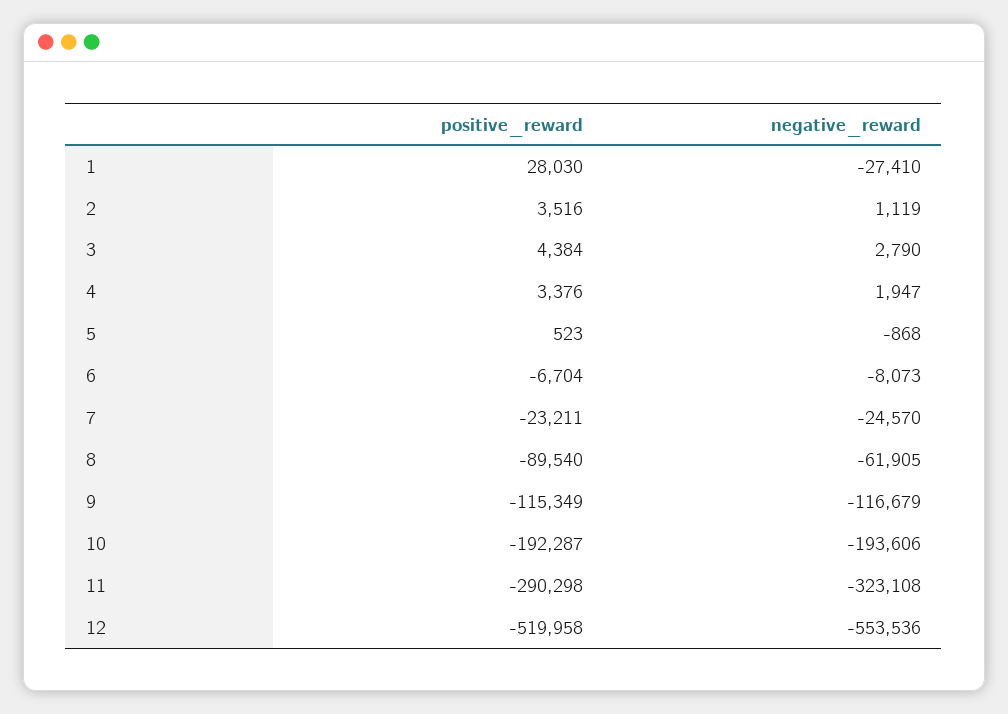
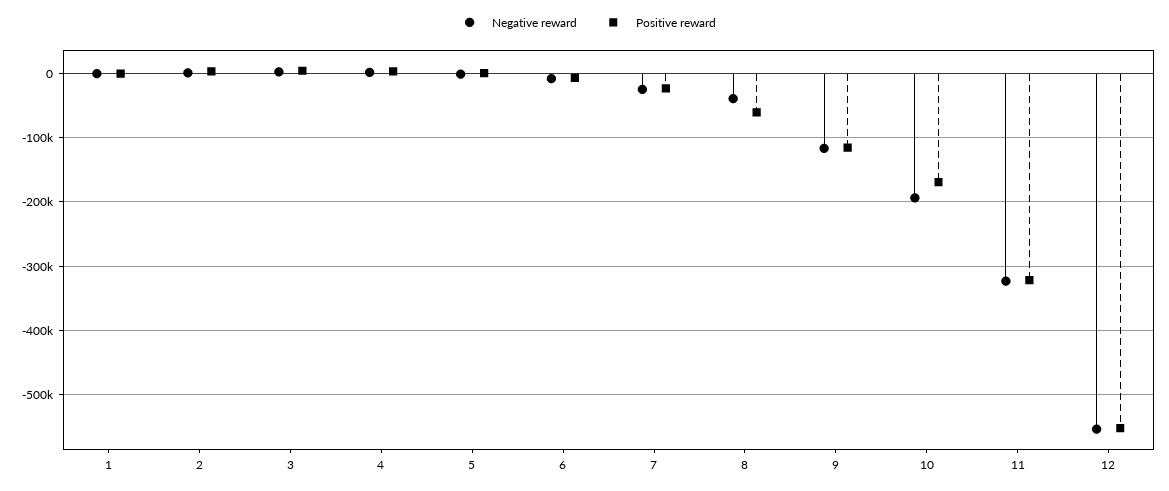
positive_reward, 1: 28030 -> 0
negative_reward, 1: -27410 -> 0
positive_reward, 8: -89540 -> -60000
negative_reward, 8: -61905 -> -40000
positive_reward, 10: -192287 -> -170000
positive_reward, 11: -290298 -> -320000
positive_reward, 12: -519958 -> -550000

